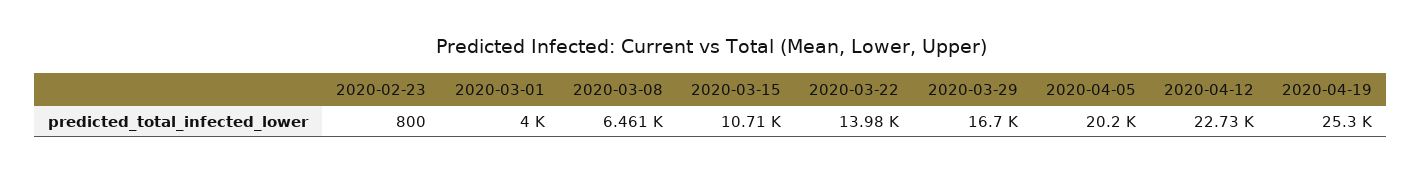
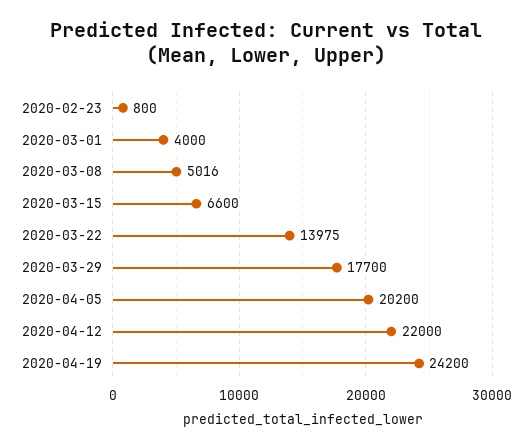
2020-03-08: 6461 -> 5016
2020-03-15: 10710 -> 6600
2020-03-29: 16700 -> 17700
2020-04-12: 22730 -> 22000
2020-04-19: 25300 -> 24200

